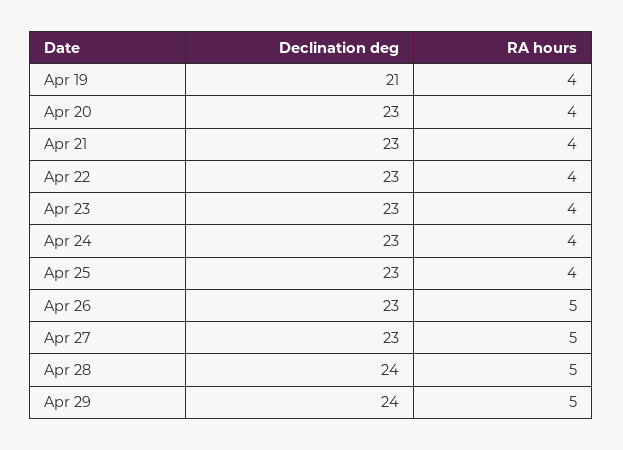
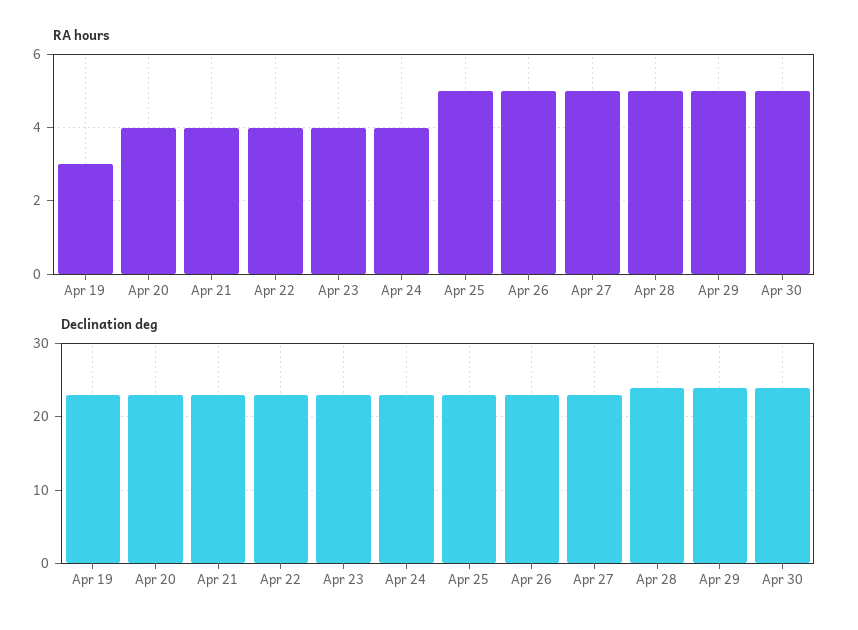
Declination deg, Apr 19: 21 -> 23
RA hours, Apr 19: 4 -> 3
RA hours, Apr 25: 4 -> 5
RA hours, Apr 30: none -> 5
Declination deg, Apr 30: none -> 24

